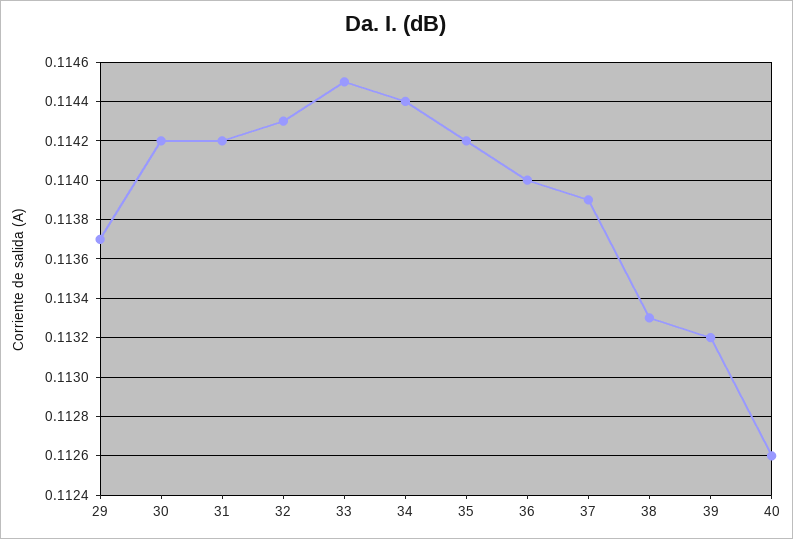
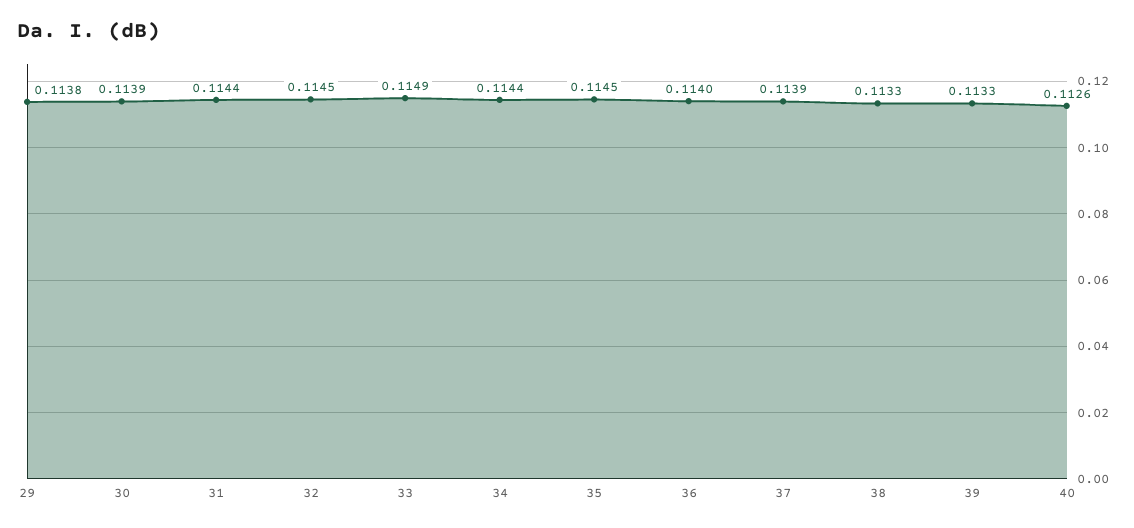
29: 0.1137 -> 0.1138
30: 0.1142 -> 0.1139
31: 0.1142 -> 0.1144
32: 0.1143 -> 0.1145
33: 0.1145 -> 0.1149
35: 0.1142 -> 0.1145
39: 0.1132 -> 0.1133

